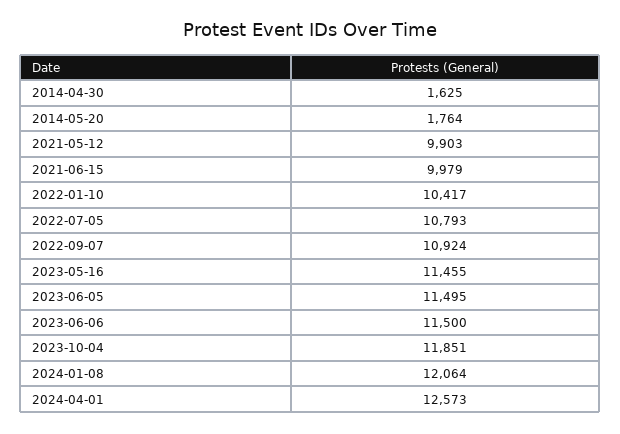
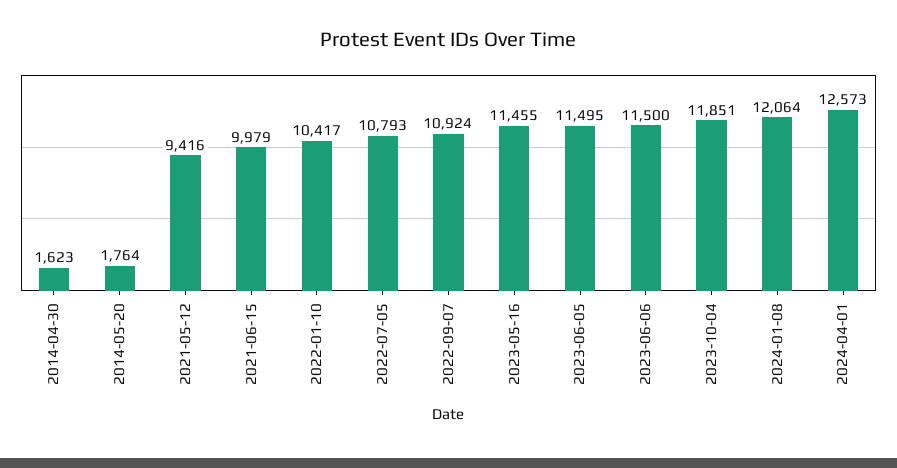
2014-04-30: 1625 -> 1623
2021-05-12: 9903 -> 9416

